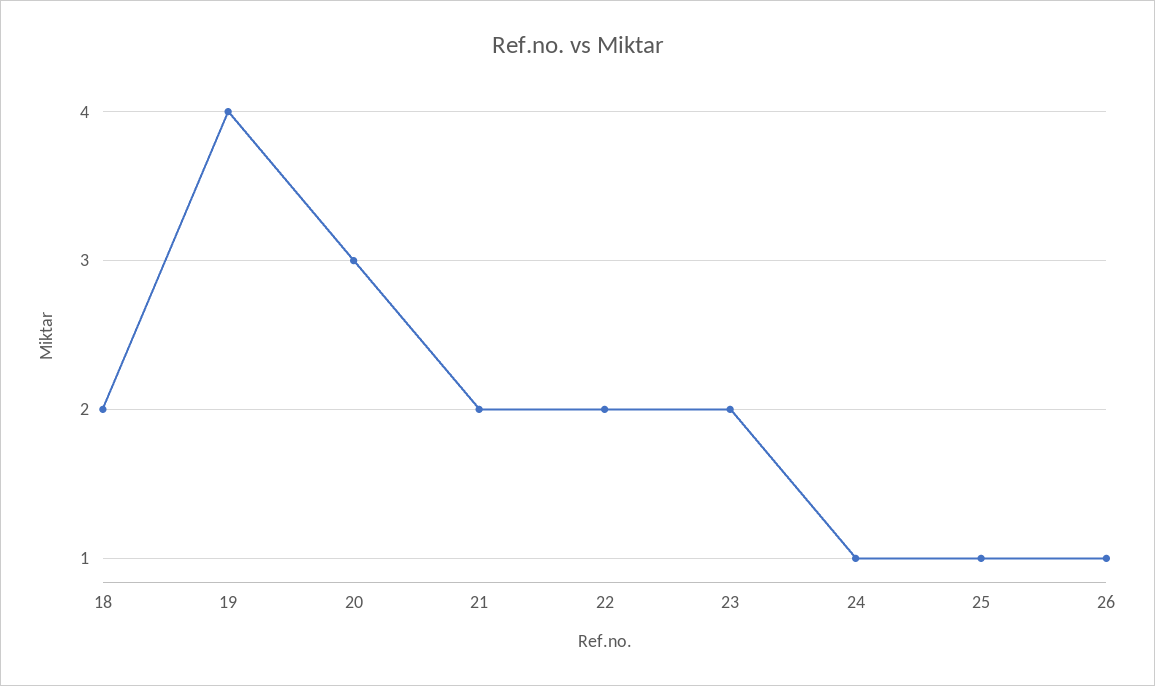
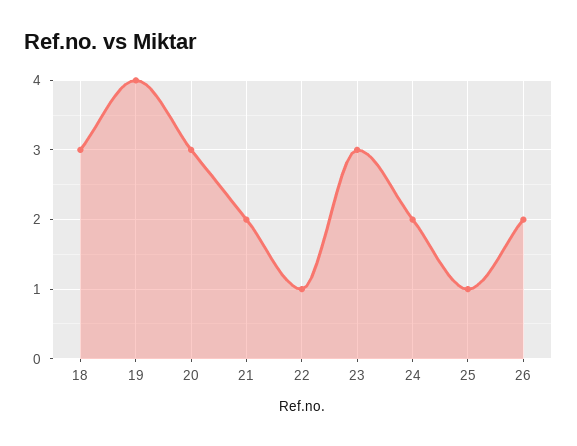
18: 2 -> 3
22: 2 -> 1
23: 2 -> 3
24: 1 -> 2
26: 1 -> 2

